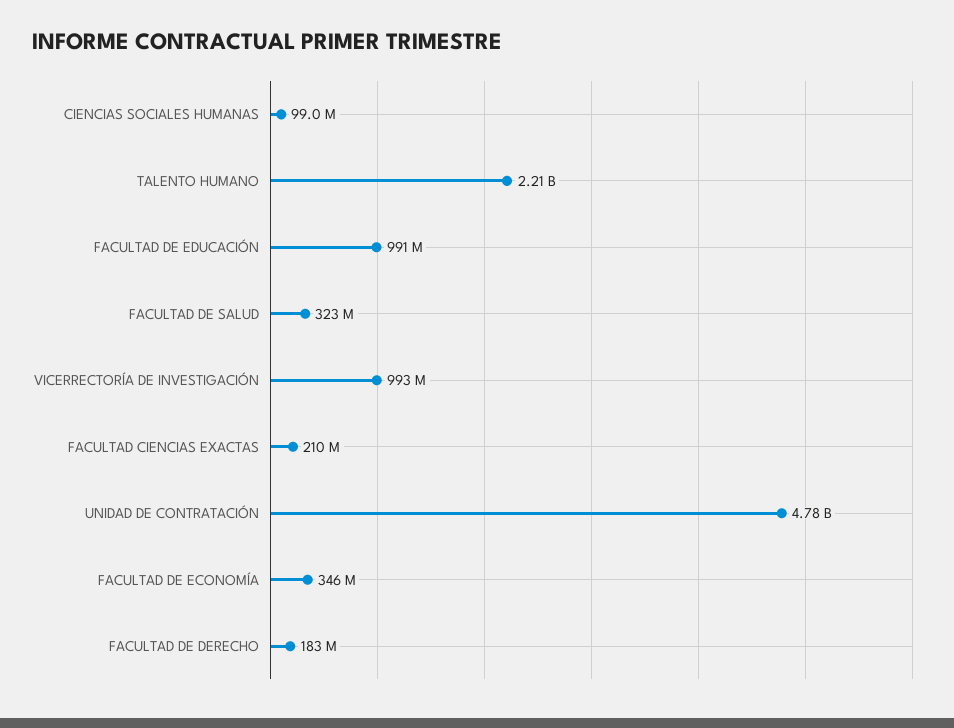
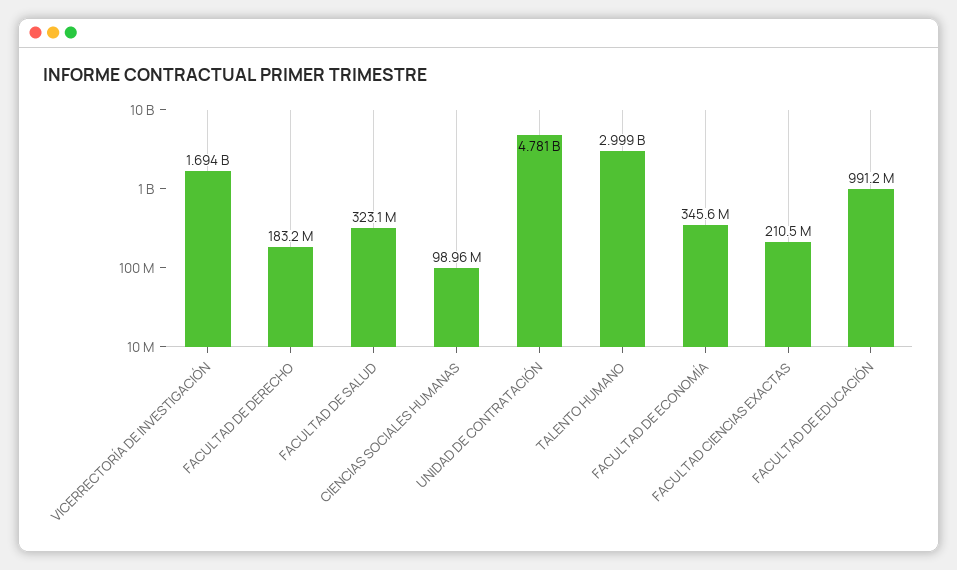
TALENTO HUMANO: 2210000000 -> 2999000000
VICERRECTORÍA DE INVESTIGACIÓN: 993000000 -> 1694000000

